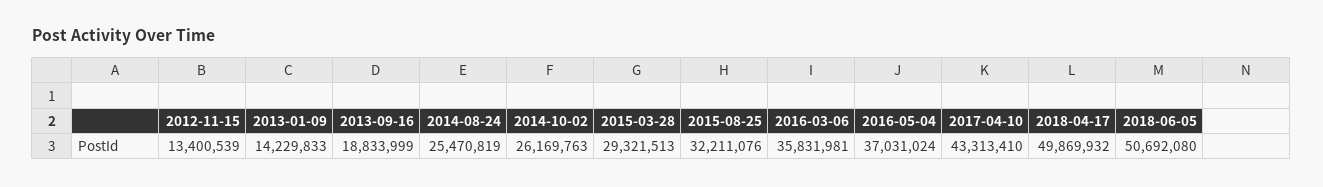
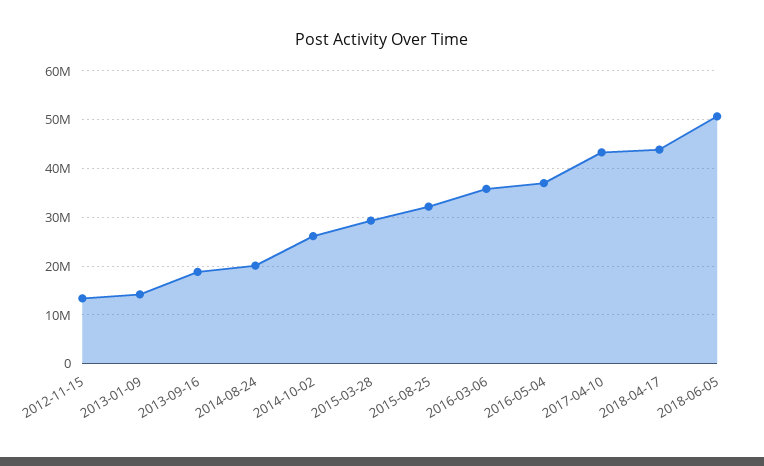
2014-08-24: 25470819 -> 20000000
2018-04-17: 49869932 -> 44000000

